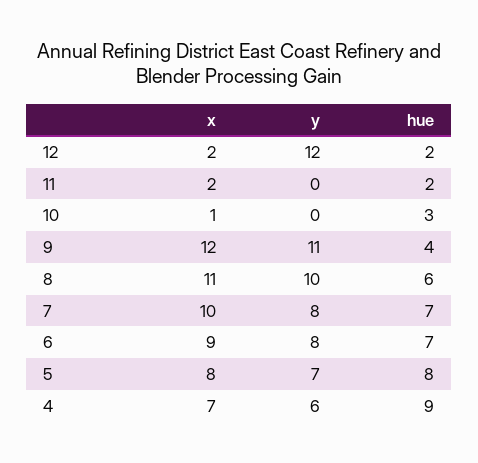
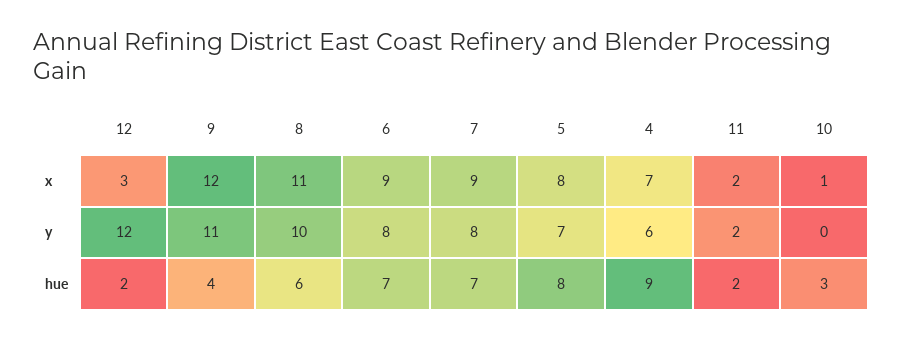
x, 12: 2 -> 3
y, 11: 0 -> 2
x, 7: 10 -> 9

